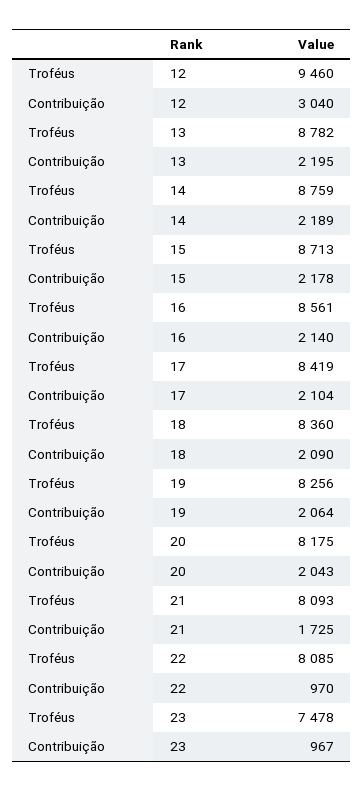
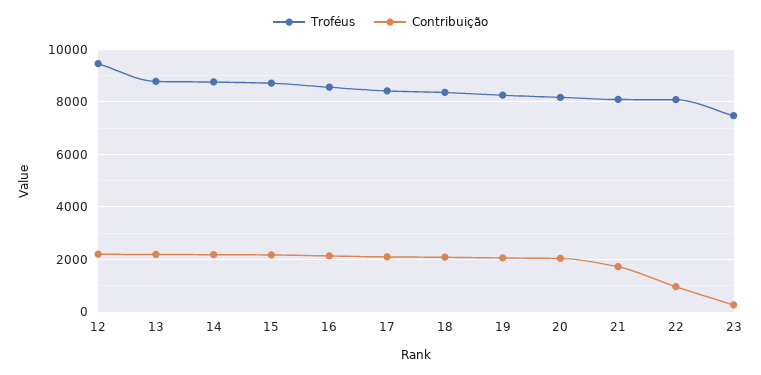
Contribuição, 12: 3040 -> 2250
Contribuição, 23: 967 -> 250

